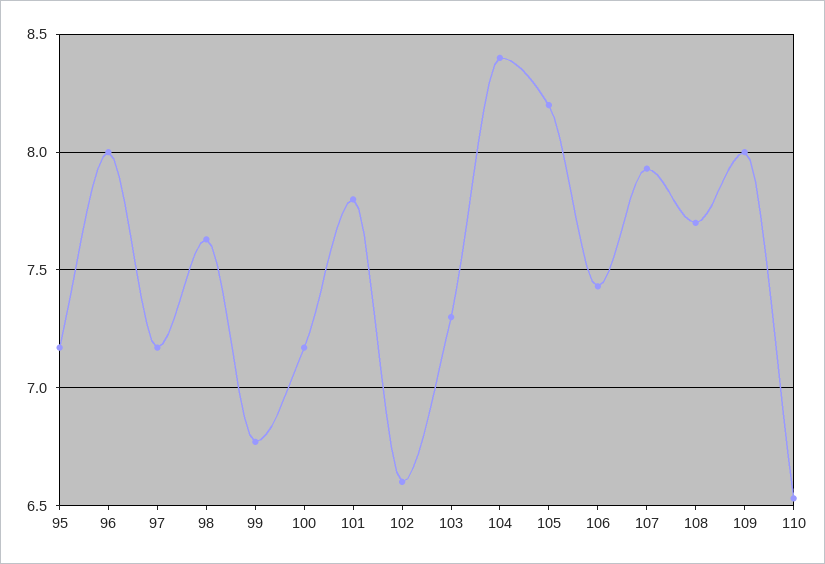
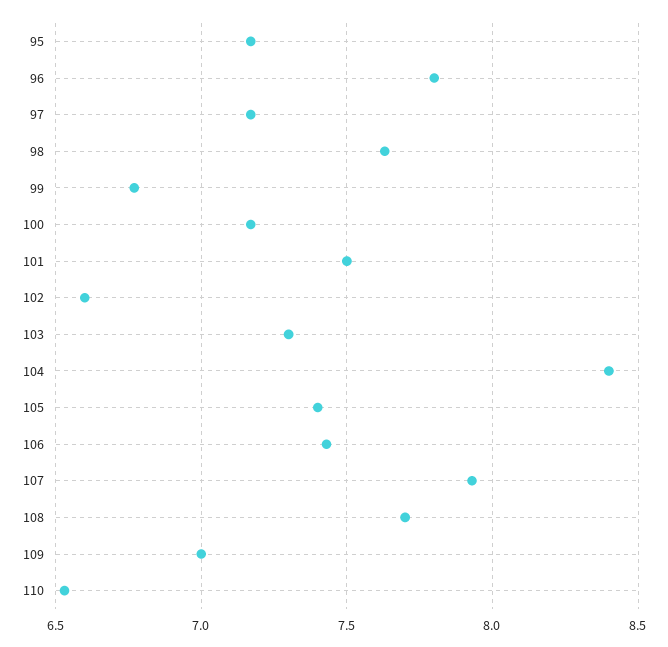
96: 8 -> 7.8
101: 7.8 -> 7.5
105: 8.2 -> 7.4
109: 8 -> 7

